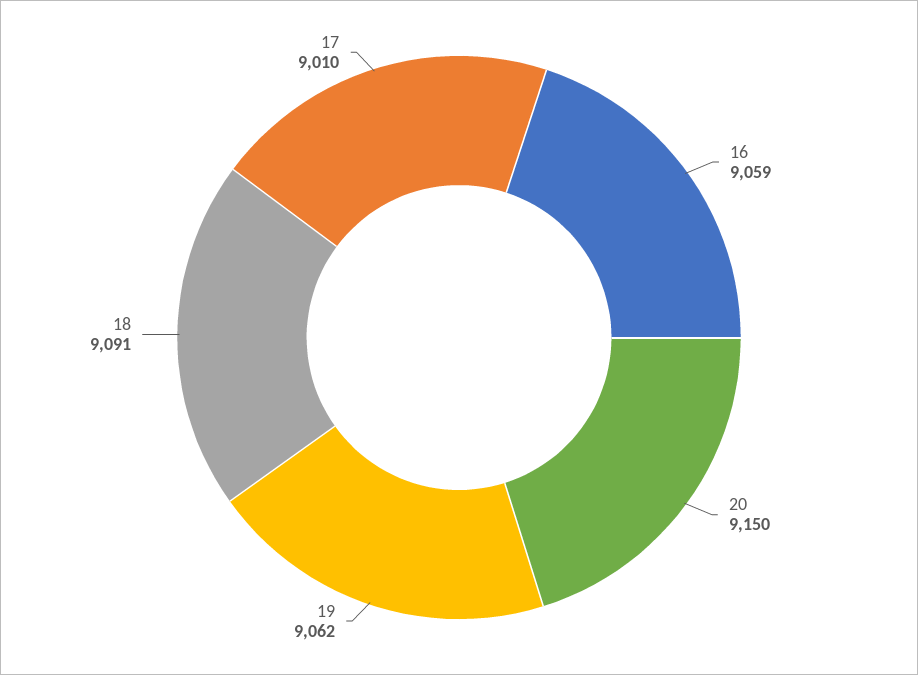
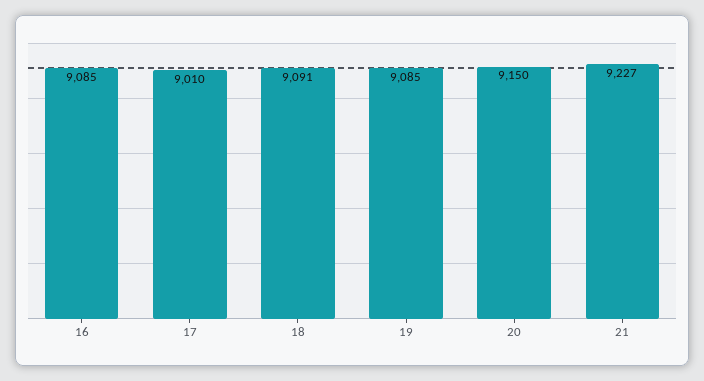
16: 9059 -> 9085
19: 9062 -> 9085
21: none -> 9227

